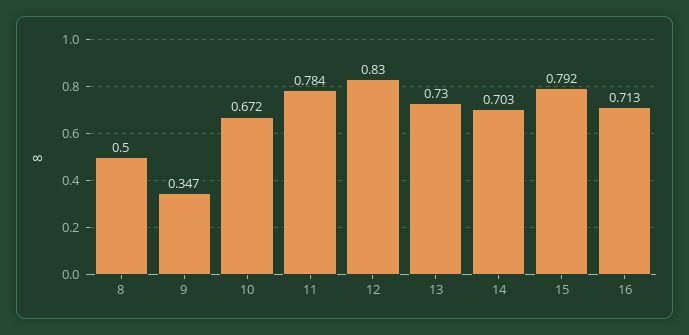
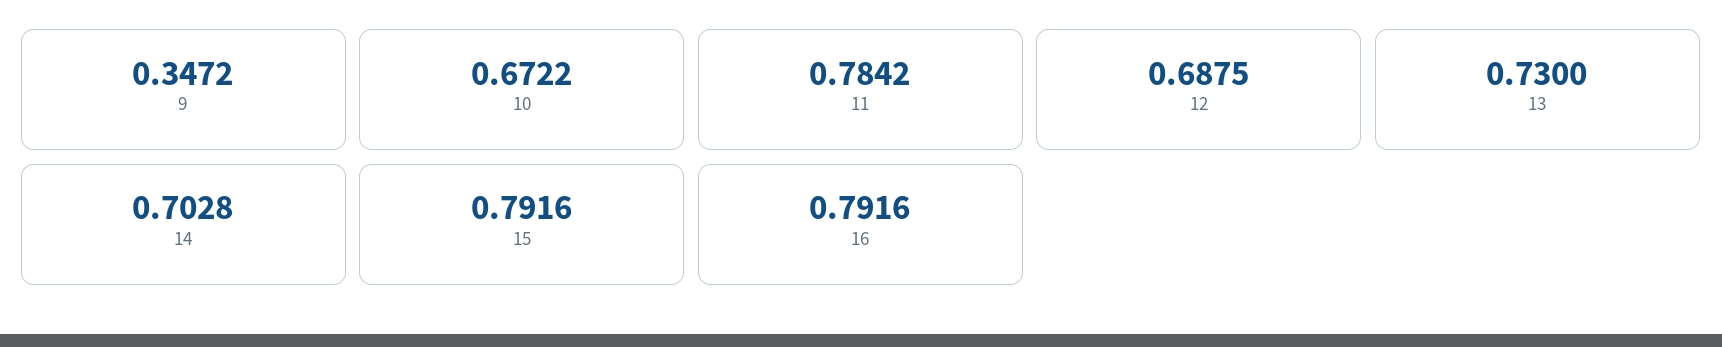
8: 0.5 -> none
12: 0.83 -> 0.6875
16: 0.713 -> 0.7916

